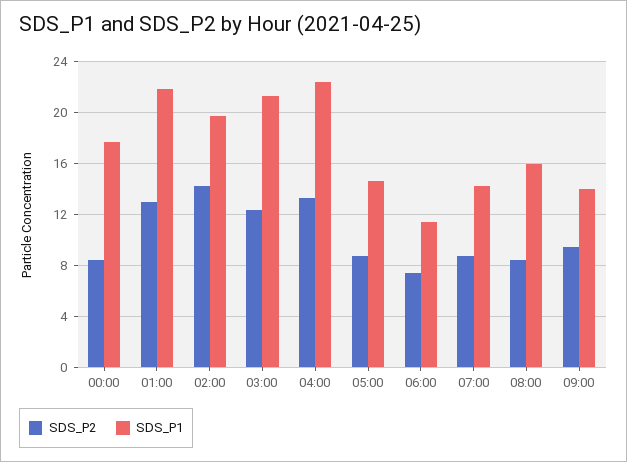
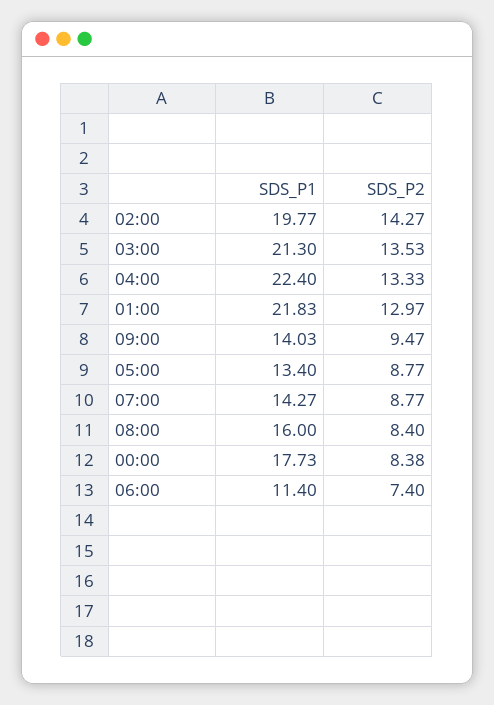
SDS_P2, 03:00: 12.5 -> 13.53
SDS_P1, 05:00: 14.5 -> 13.4

